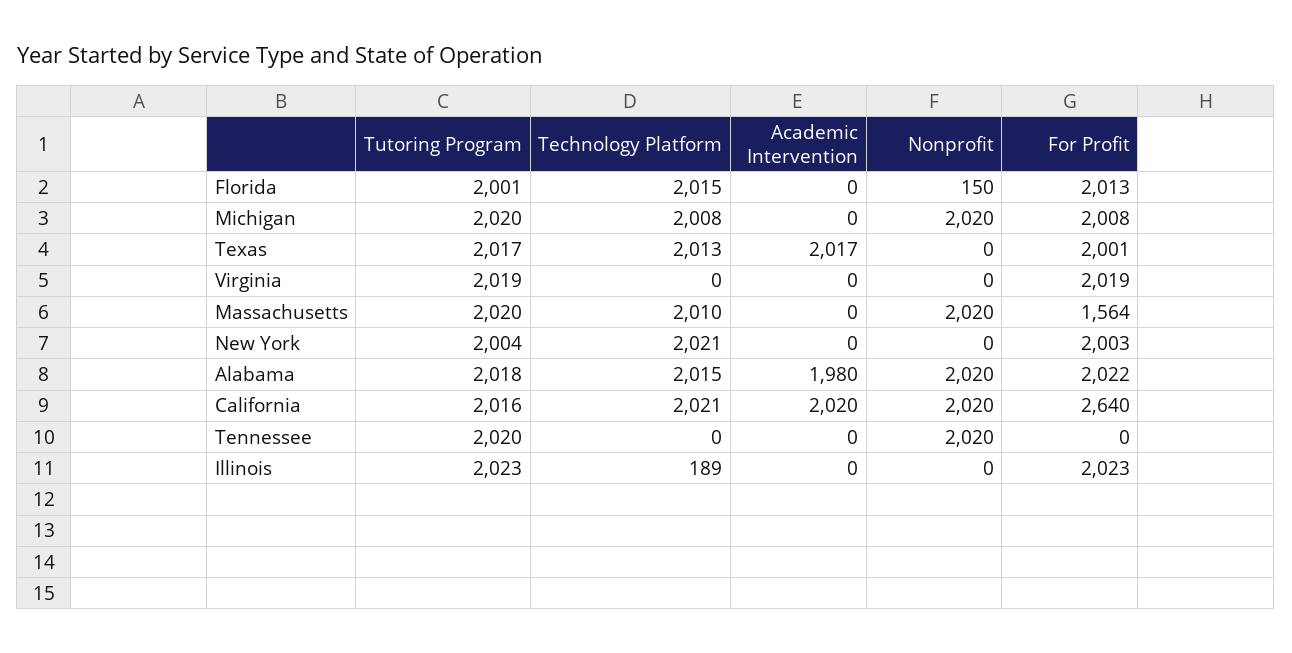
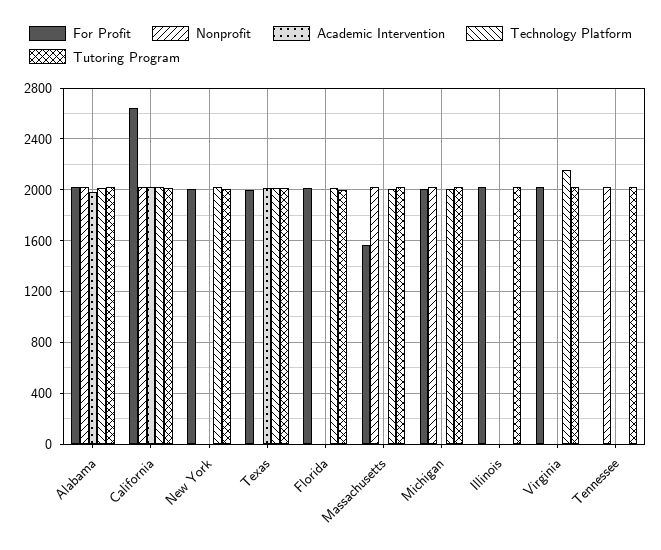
Nonprofit, Florida: 150 -> 0
Technology Platform, Virginia: 0 -> 2150
Technology Platform, Illinois: 189 -> 0

